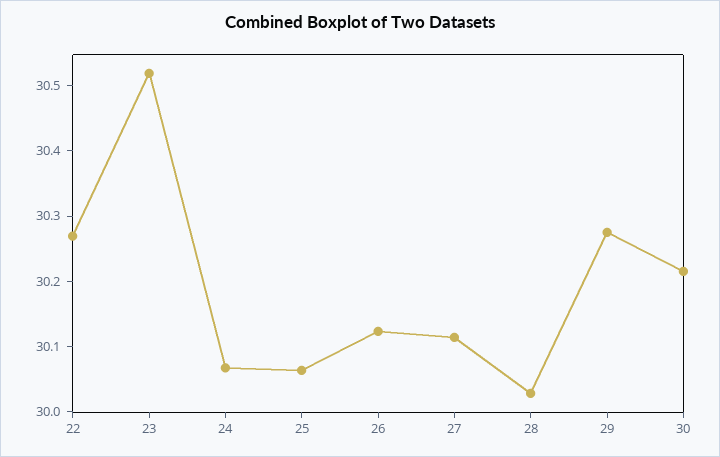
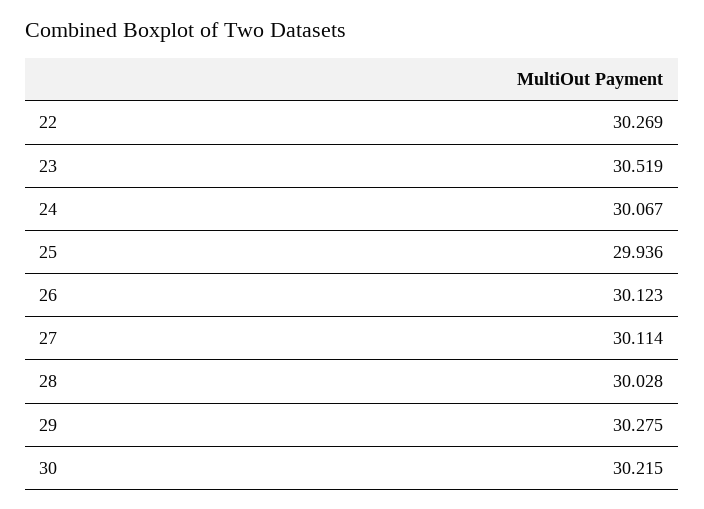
25: 30.06 -> 29.936

